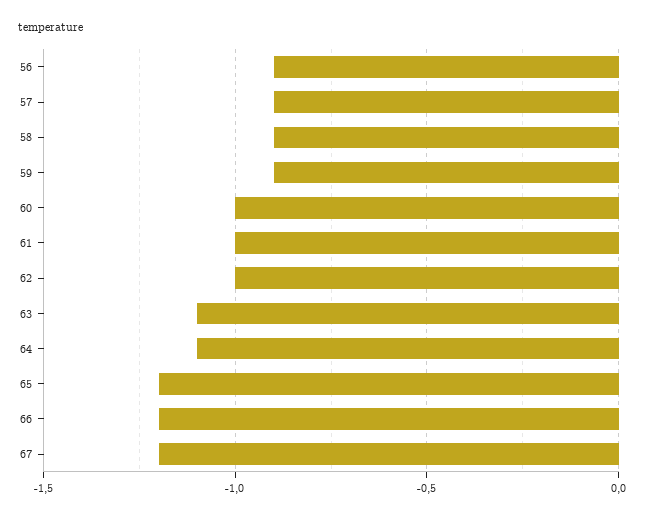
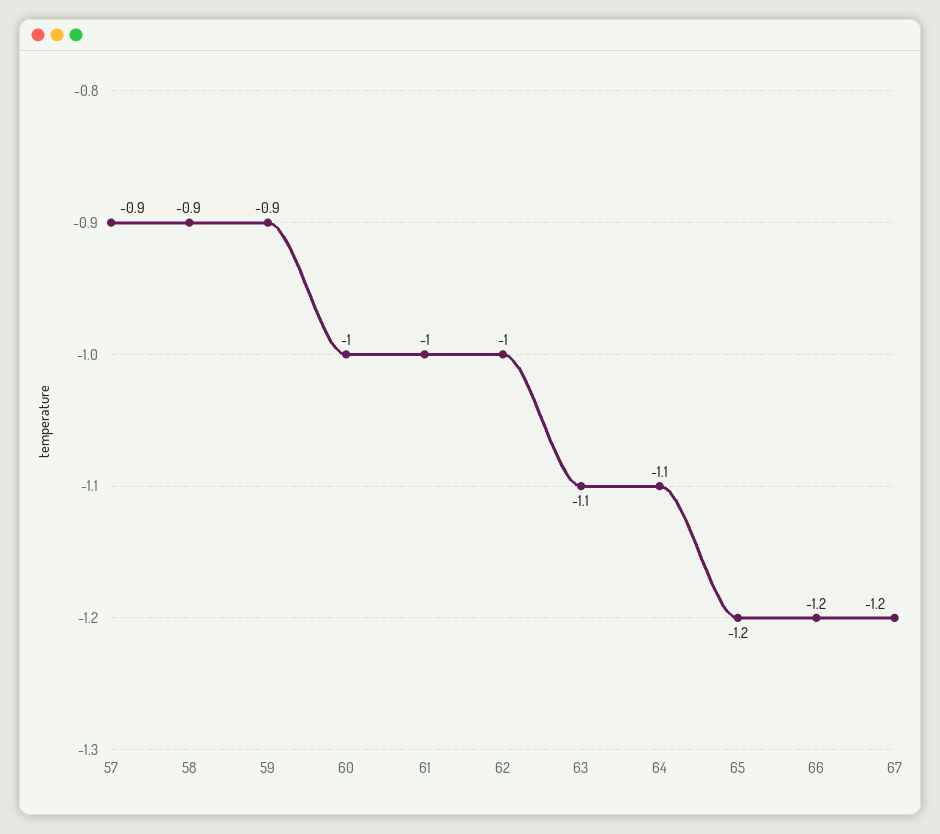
56: -0.9 -> none

